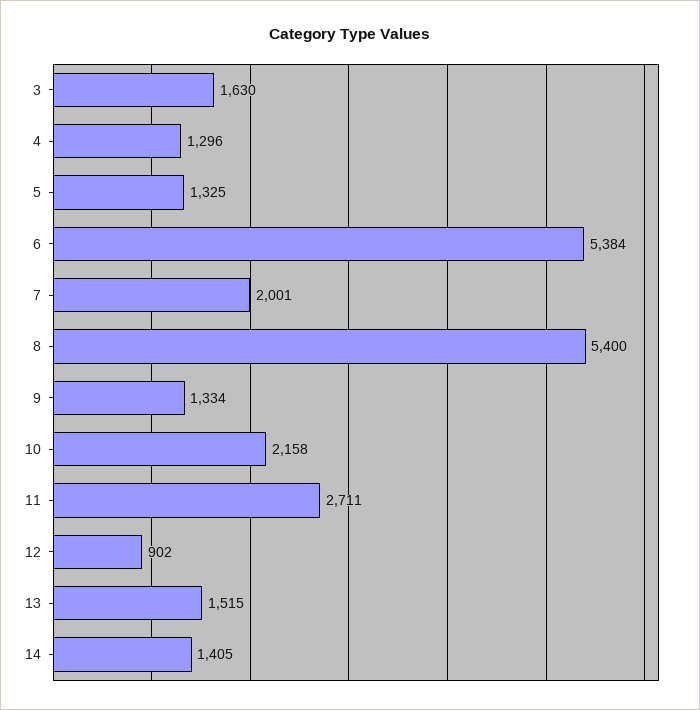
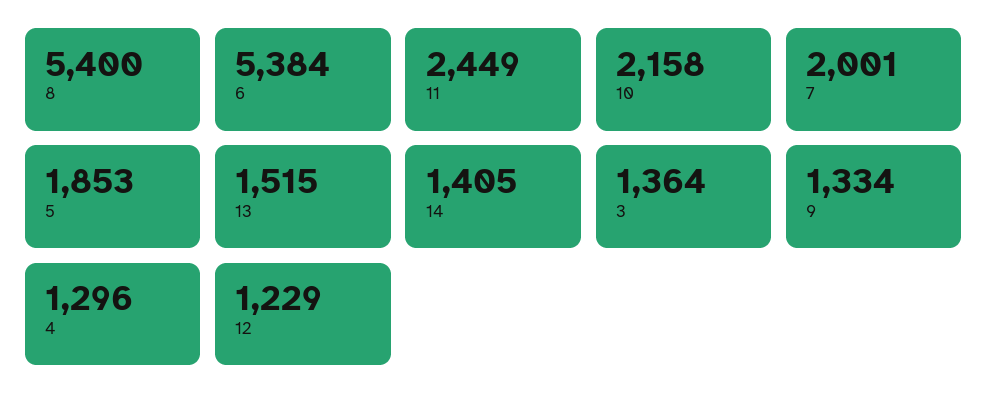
3: 1630 -> 1364
5: 1325 -> 1853
11: 2711 -> 2449
12: 902 -> 1229

